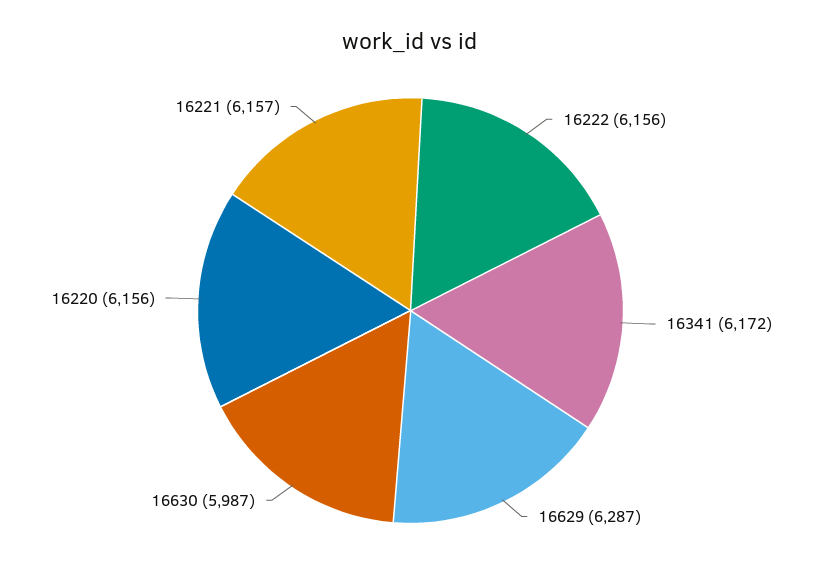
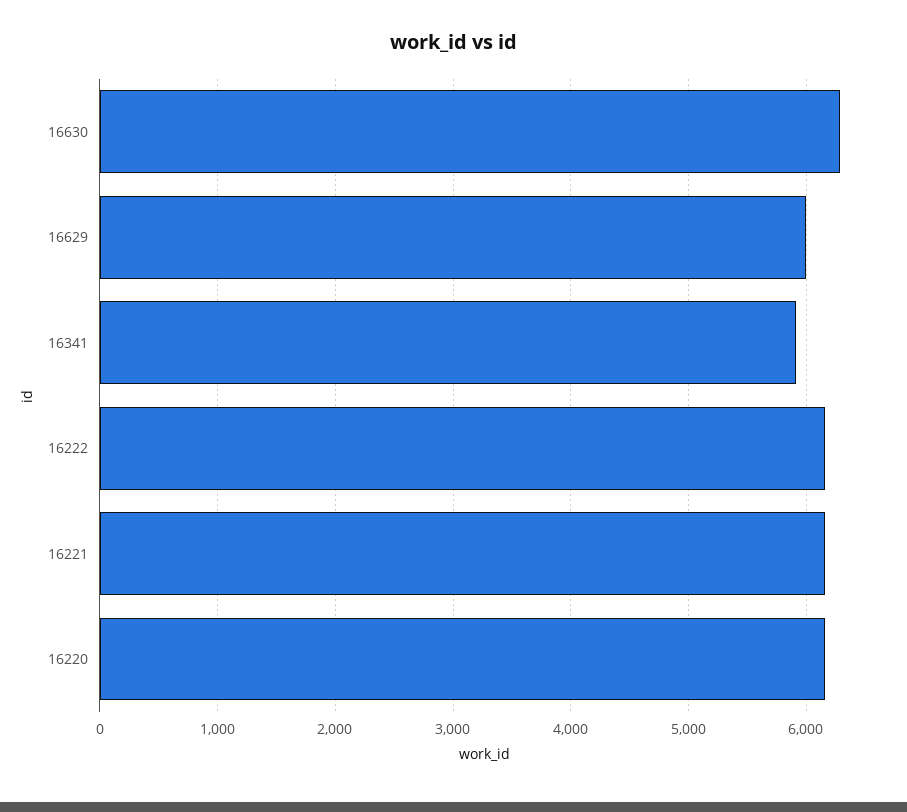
16341: 6172 -> 5900
16629: 6287 -> 6000
16630: 5987 -> 6300

